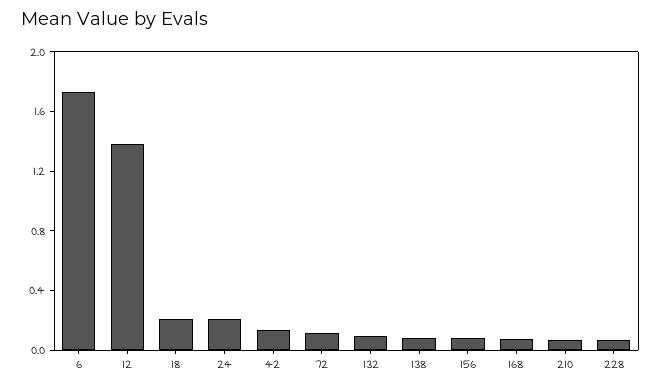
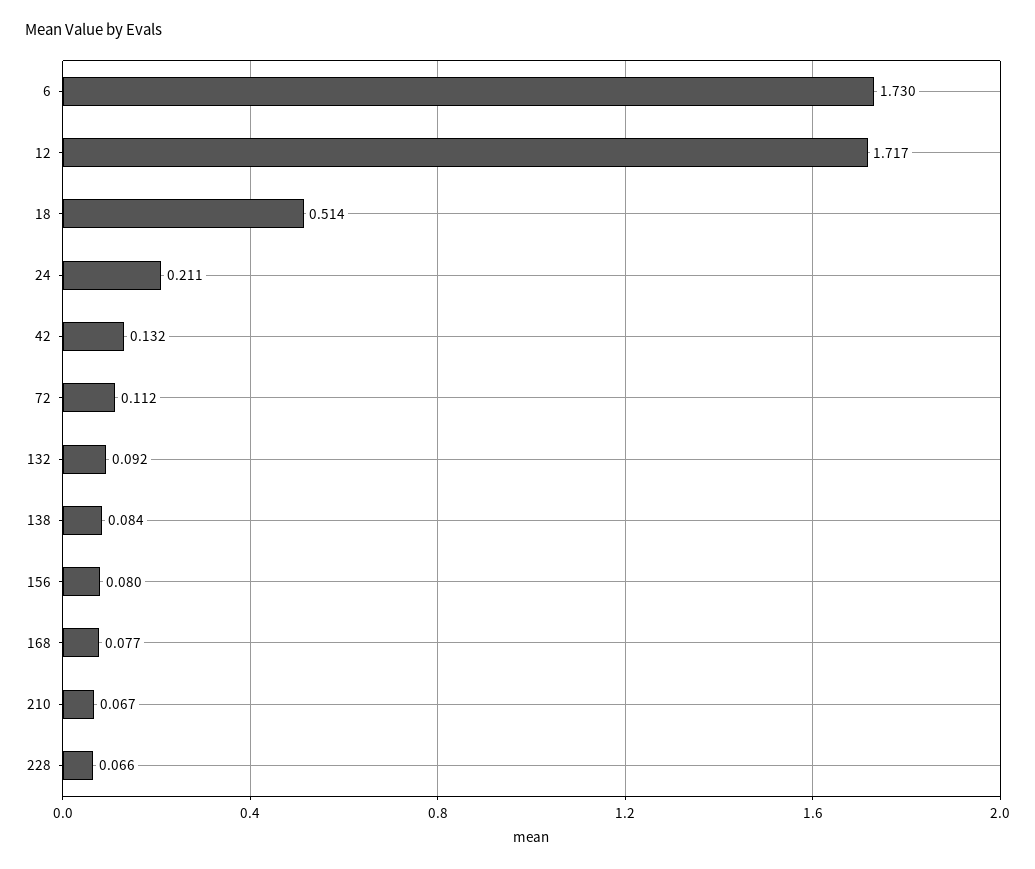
12: 1.4 -> 1.717
18: 0.2 -> 0.514

